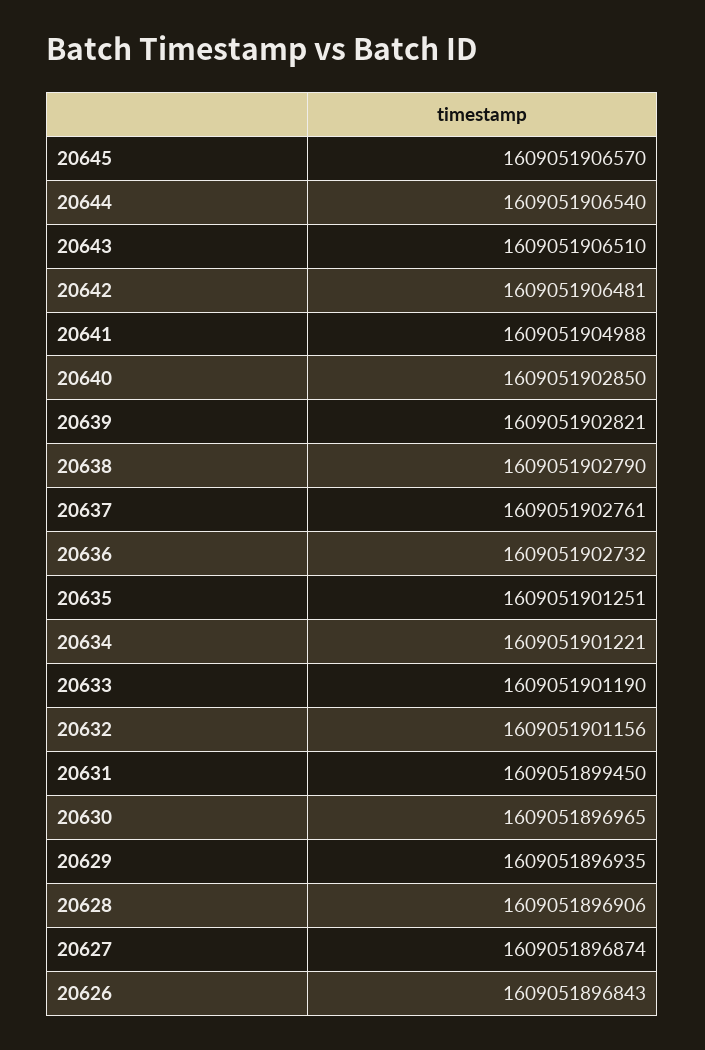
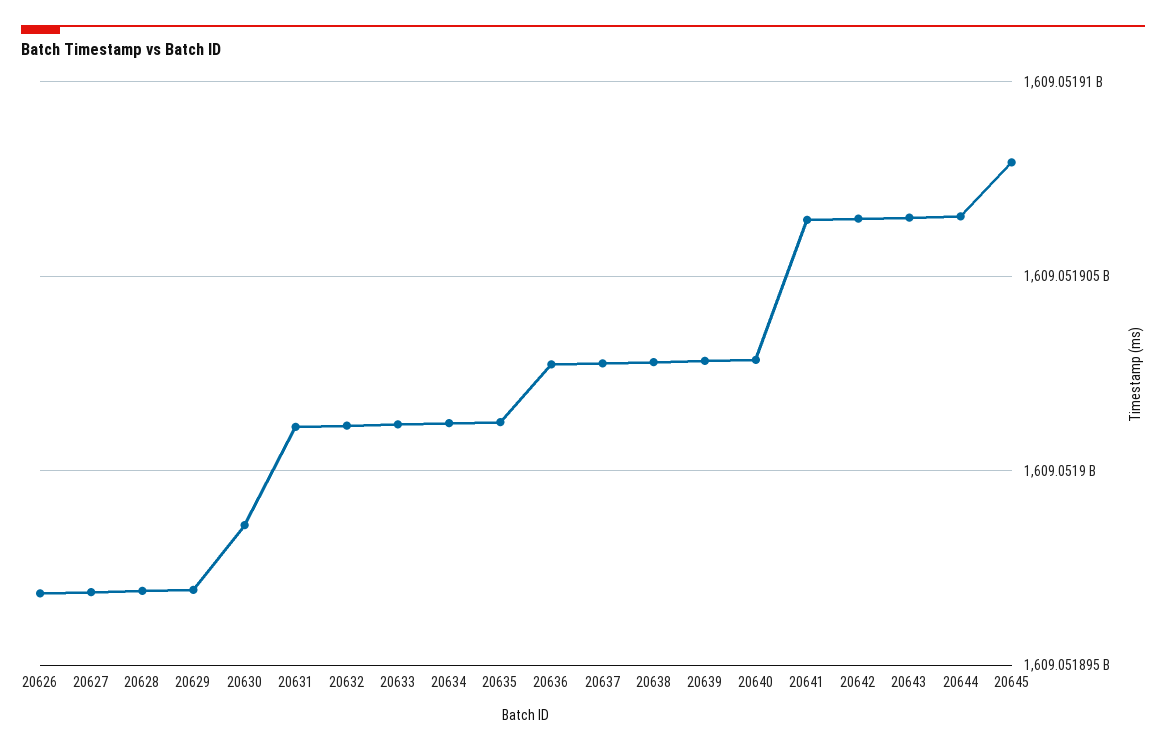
20645: 1609051906570 -> 1609051908000
20641: 1609051904988 -> 1609051906500
20631: 1609051899450 -> 1609051901000
20630: 1609051896965 -> 1609051898500

